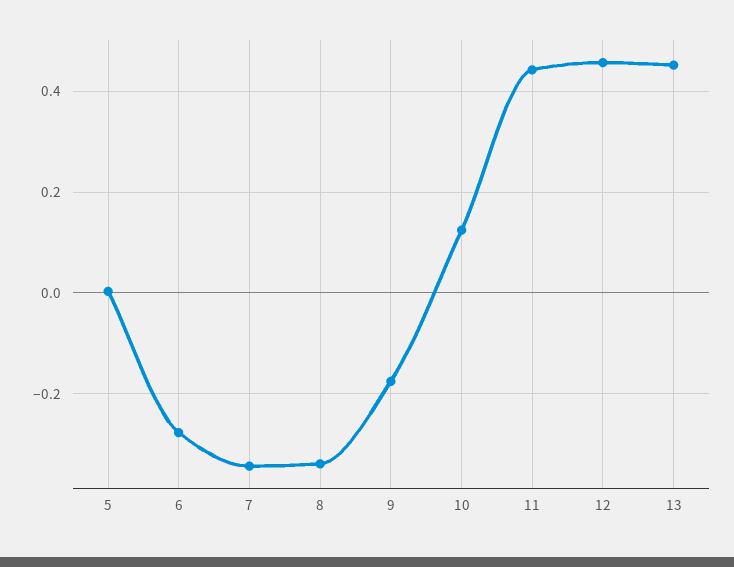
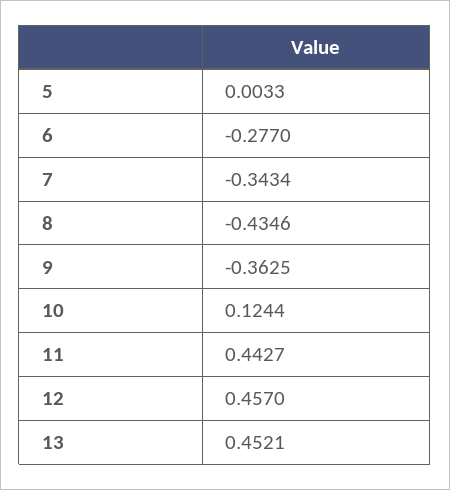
8: -0.34 -> -0.4346
9: -0.18 -> -0.3625

